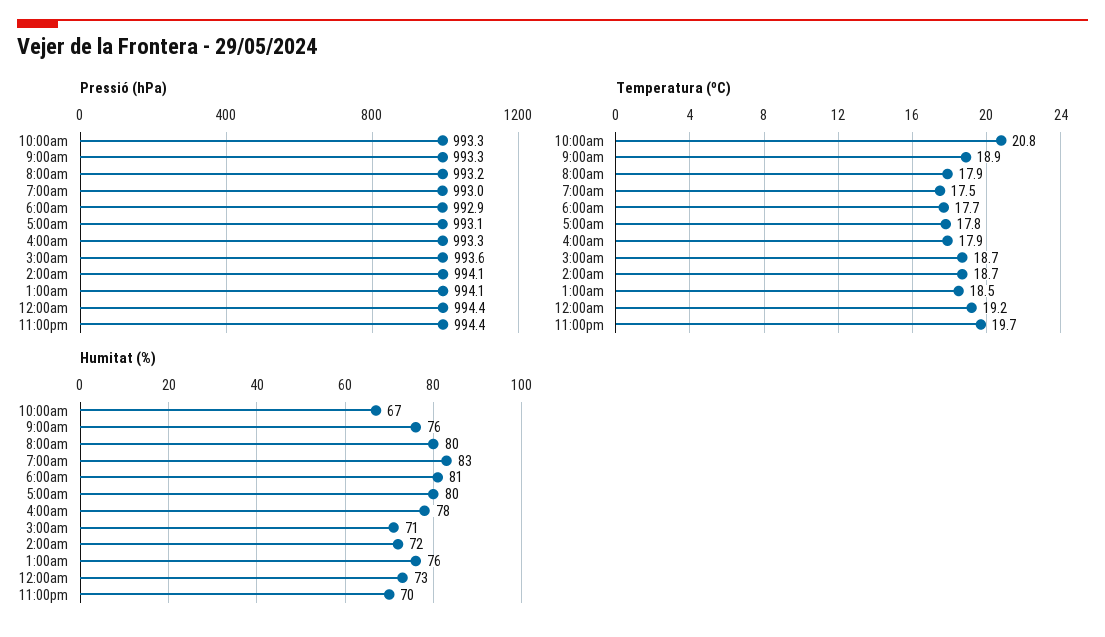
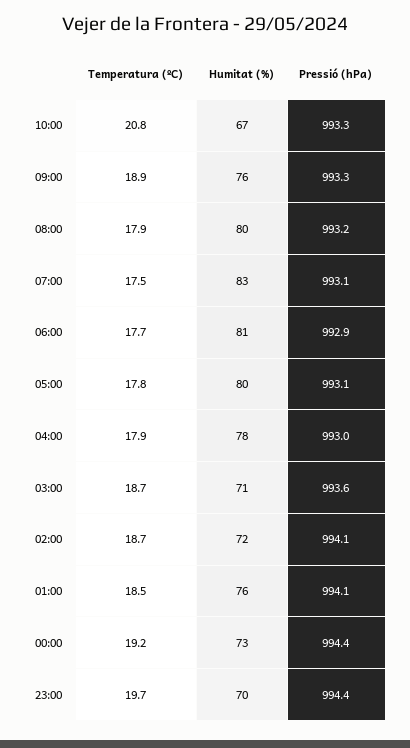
Pressió (hPa), 7:00am: 993 -> 993.1
Pressió (hPa), 4:00am: 993.3 -> 993

